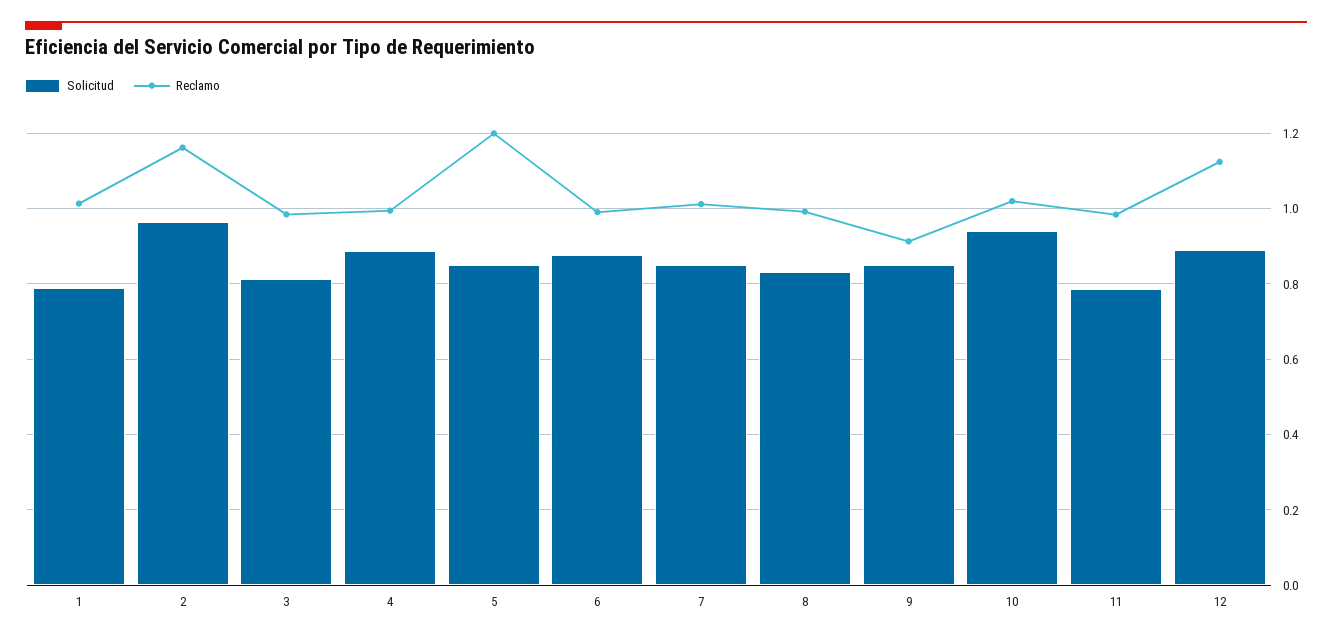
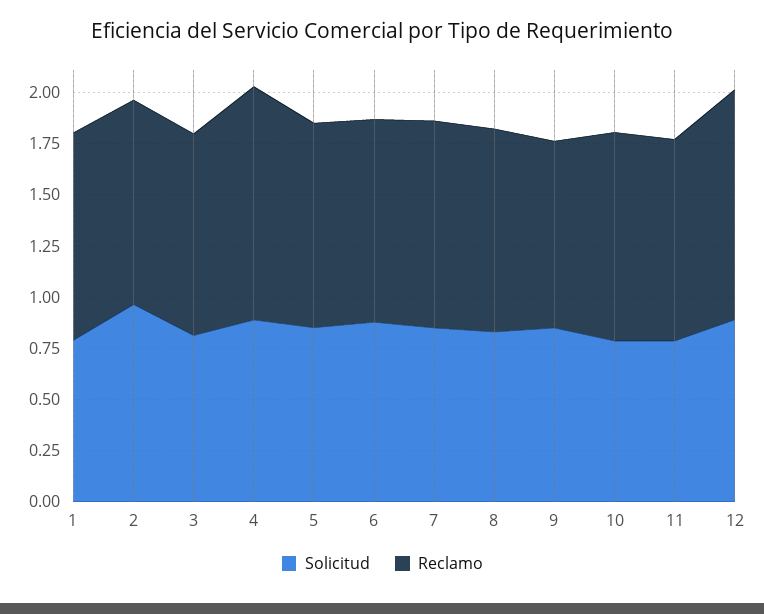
Reclamo, 2: 1.16 -> 1
Reclamo, 4: 1 -> 1.15
Reclamo, 5: 1.2 -> 1
Solicitud, 10: 0.94 -> 0.8

